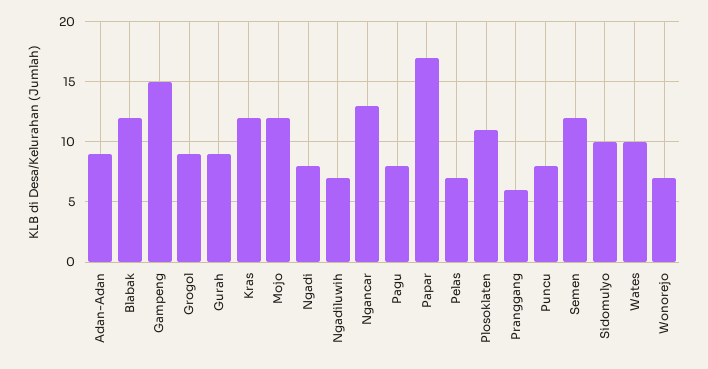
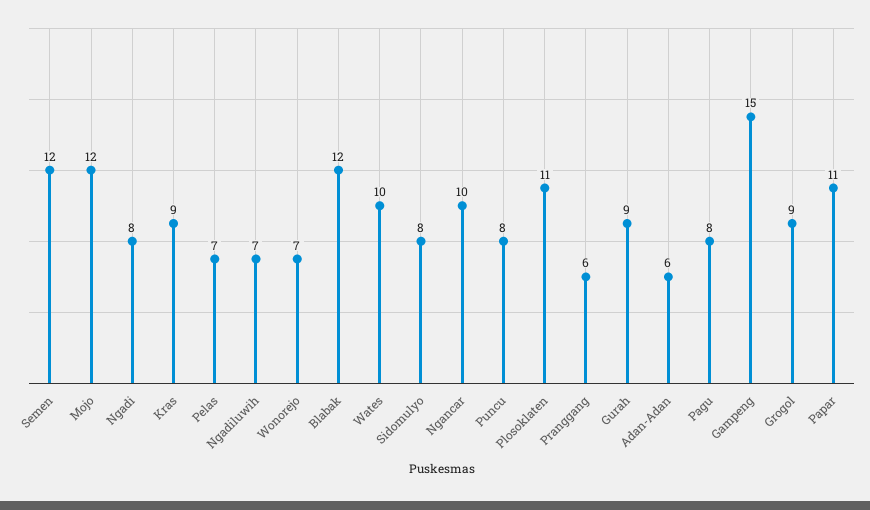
Adan-Adan: 9 -> 6
Kras: 12 -> 9
Ngancar: 13 -> 10
Papar: 17 -> 11
Sidomulyo: 10 -> 8

